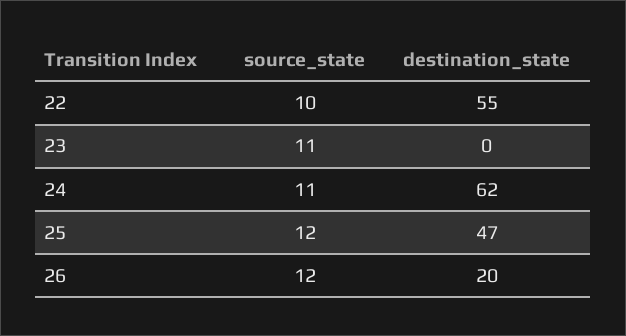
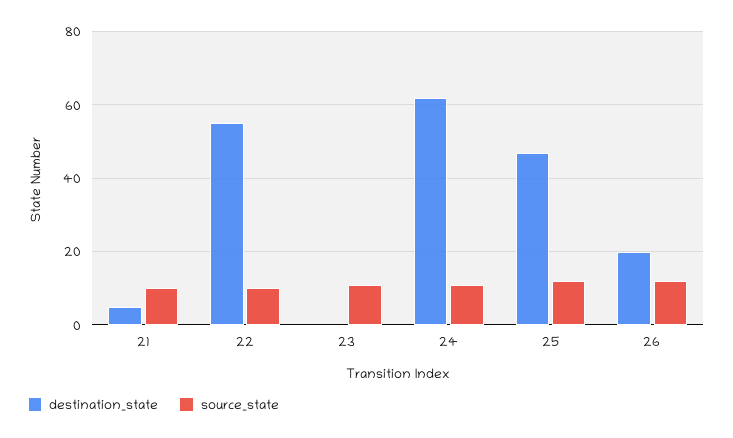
destination_state, 21: none -> 5
source_state, 21: none -> 10

